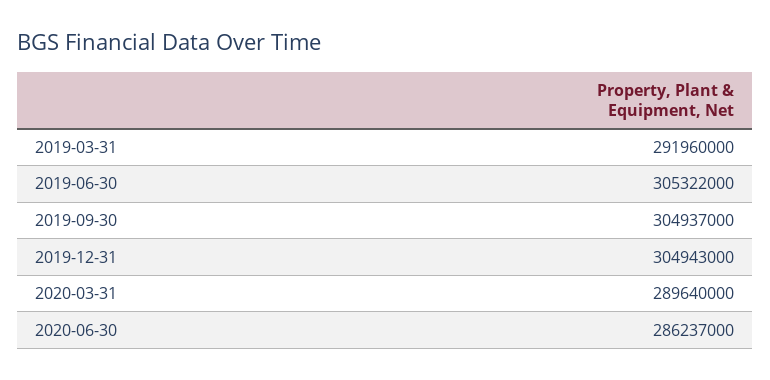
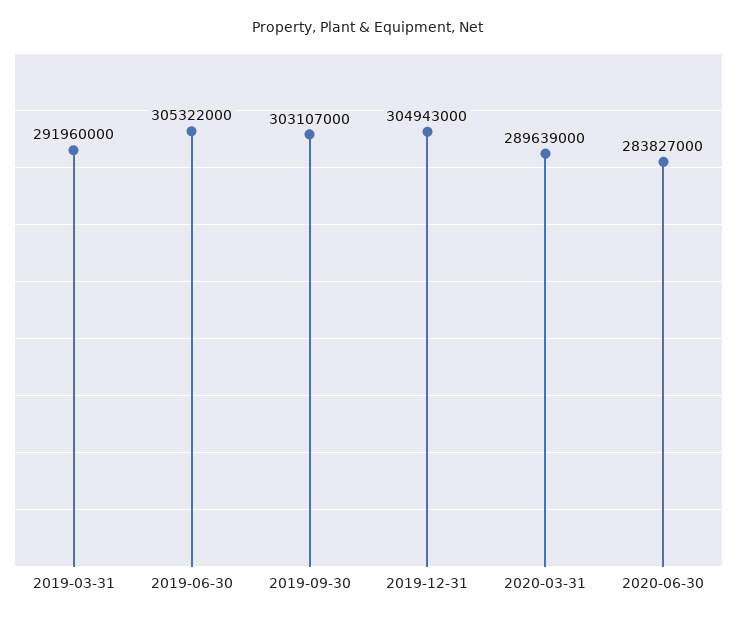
2019-09-30: 304937000 -> 303107000
2020-03-31: 289640000 -> 289639000
2020-06-30: 286237000 -> 283827000

